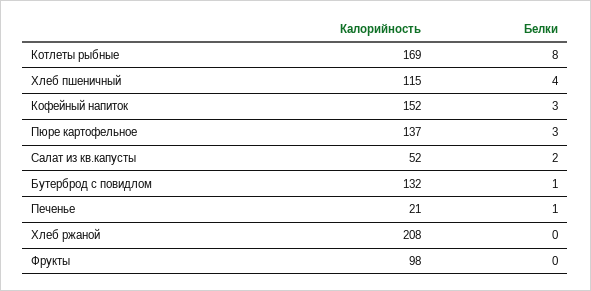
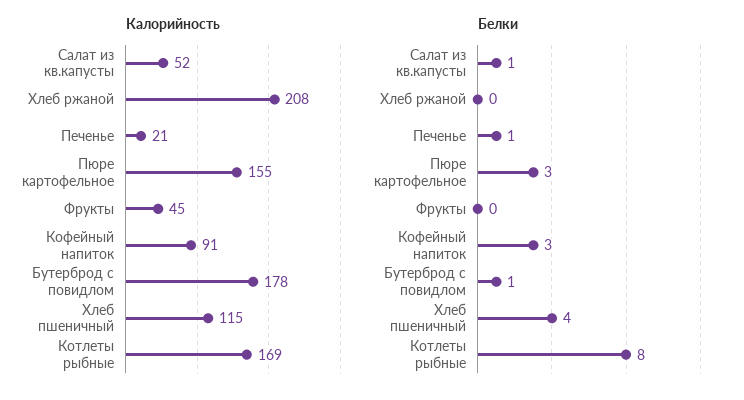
Калорийность, Кофейный напиток: 152 -> 91
Калорийность, Пюре картофельное: 137 -> 155
Белки, Салат из кв.капусты: 2 -> 1
Калорийность, Бутерброд с повидлом: 132 -> 178
Калорийность, Фрукты: 98 -> 45

